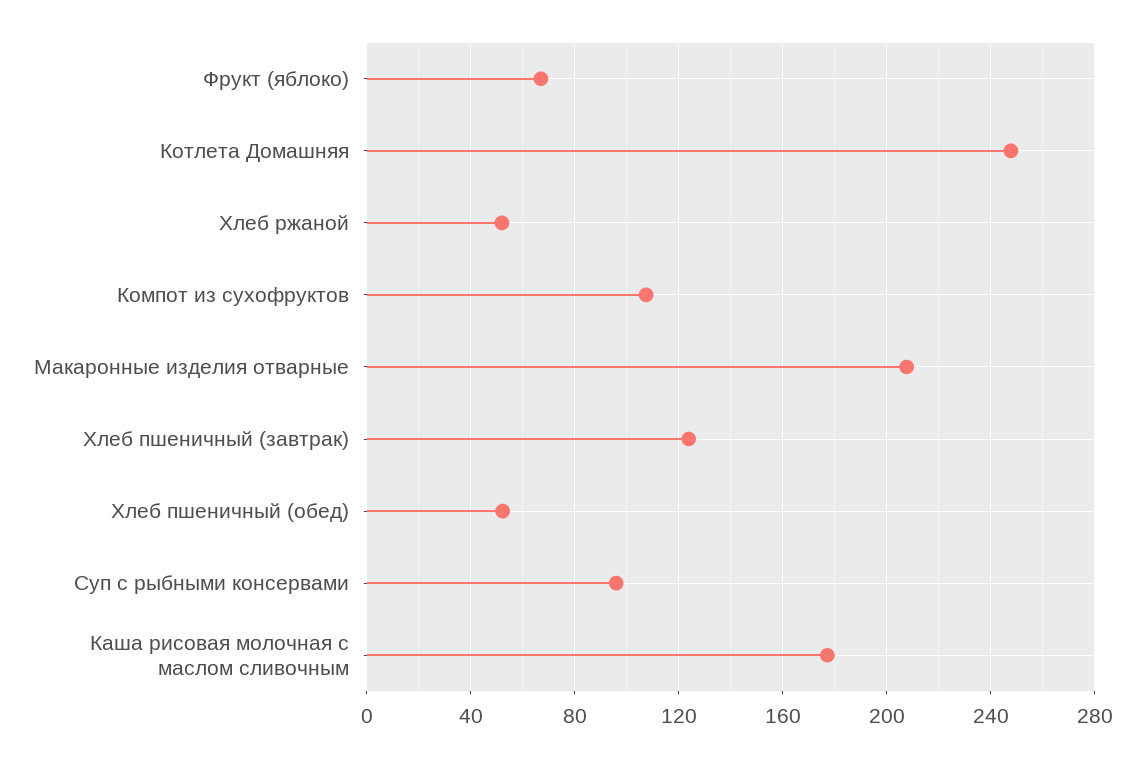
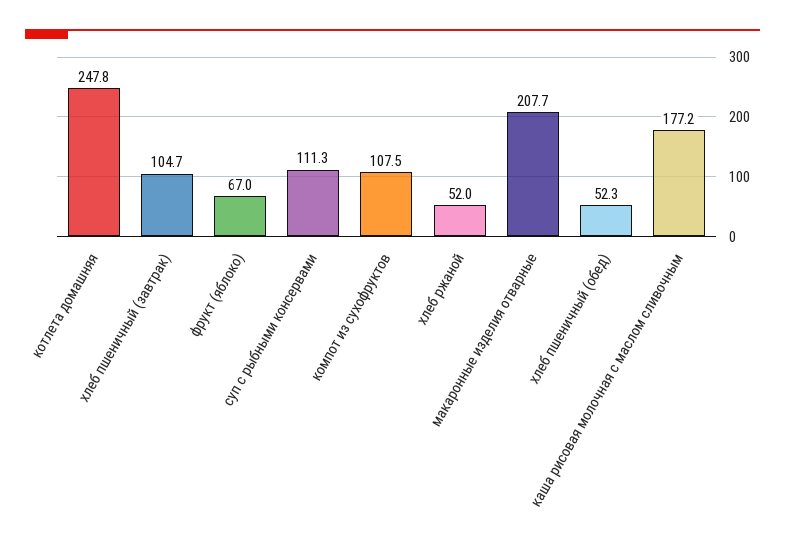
Хлеб пшеничный (завтрак): 125 -> 104.7
Суп с рыбными консервами: 95 -> 111.3

